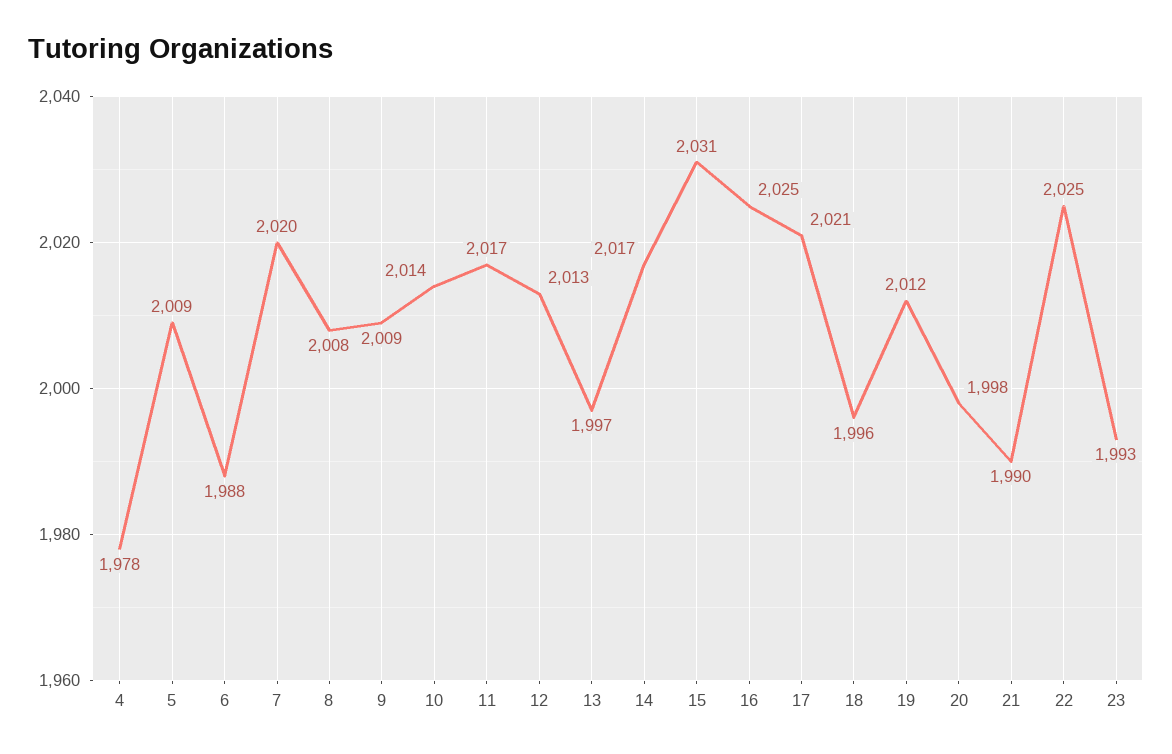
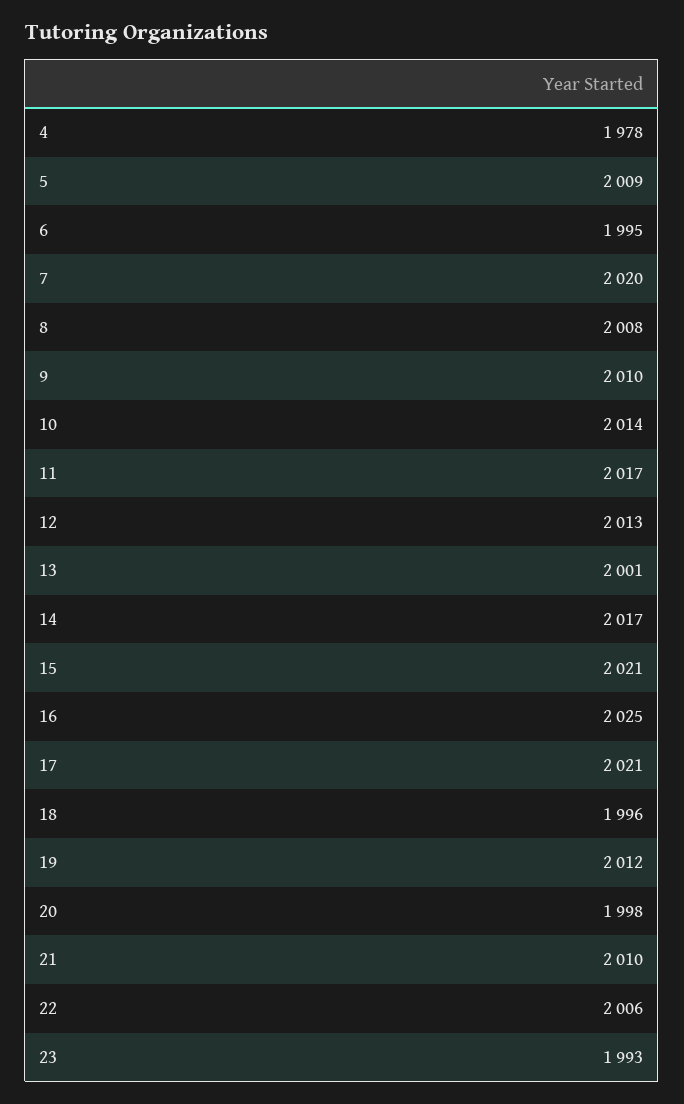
6: 1988 -> 1995
9: 2009 -> 2010
13: 1997 -> 2001
15: 2031 -> 2021
21: 1990 -> 2010
22: 2025 -> 2006

